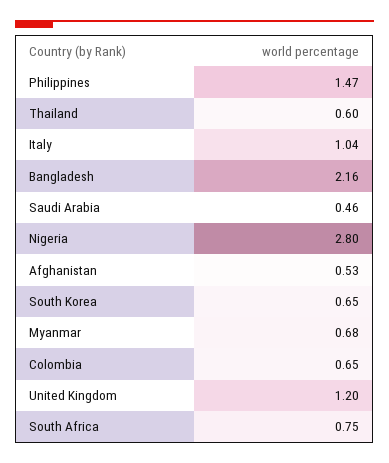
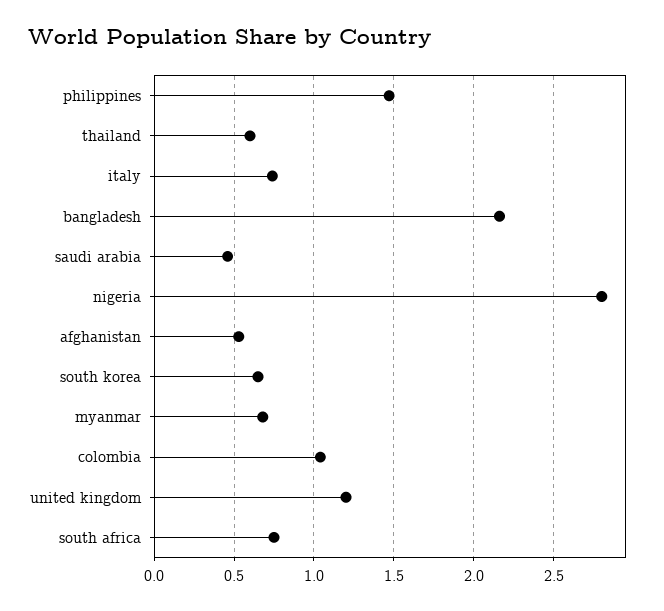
Italy: 1.04 -> 0.75
Colombia: 0.65 -> 1.05

